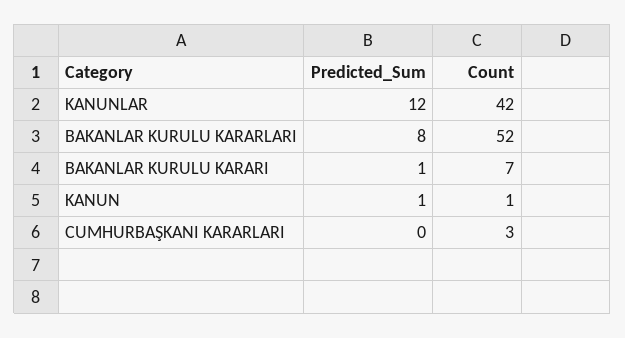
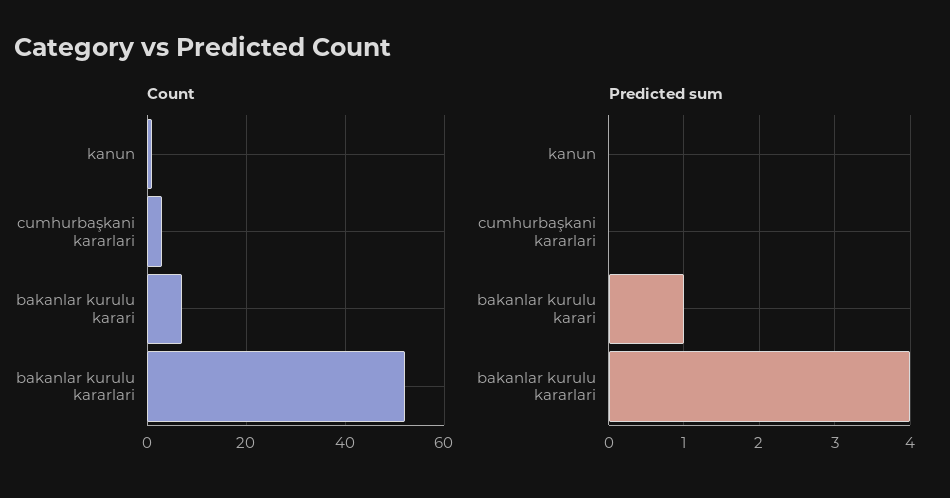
Predicted_Sum, KANUNLAR: 12 -> none
Count, KANUNLAR: 42 -> none
Predicted_Sum, BAKANLAR KURULU KARARLARI: 8 -> 4
Predicted_Sum, KANUN: 1 -> 0

